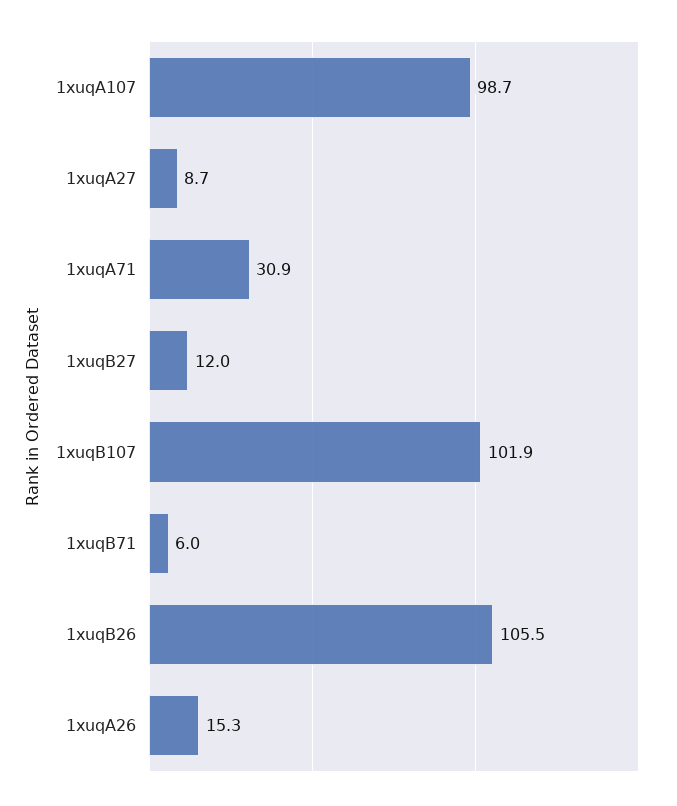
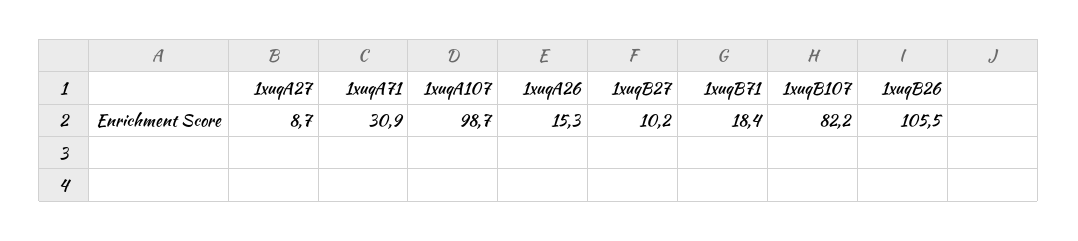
1xuqB27: 12 -> 10.2
1xuqB107: 101.9 -> 82.2
1xuqB71: 6 -> 18.4

